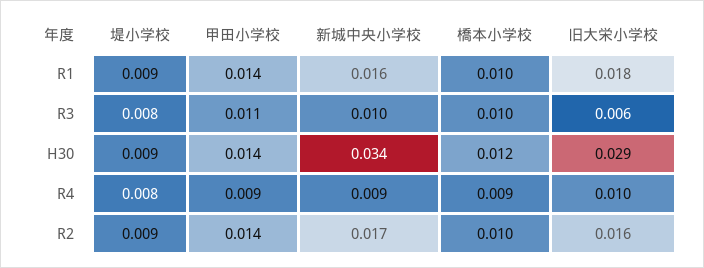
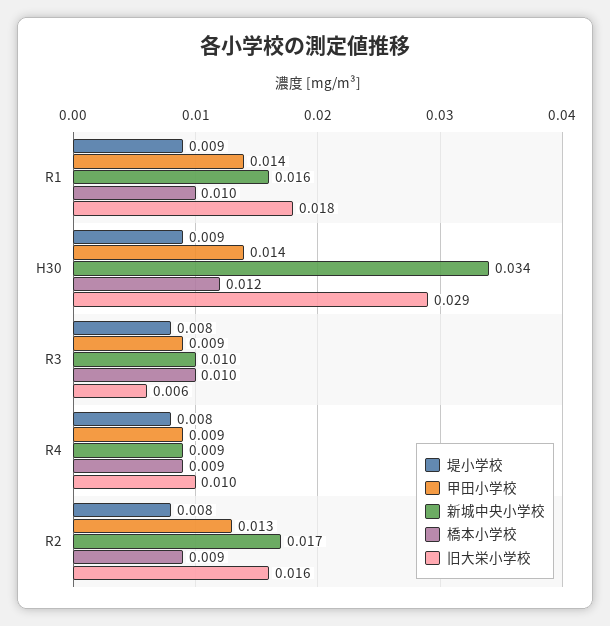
甲田小学校, R3: 0.011 -> 0.009
堤小学校, R2: 0.009 -> 0.008
甲田小学校, R2: 0.014 -> 0.013
橋本小学校, R2: 0.01 -> 0.009

